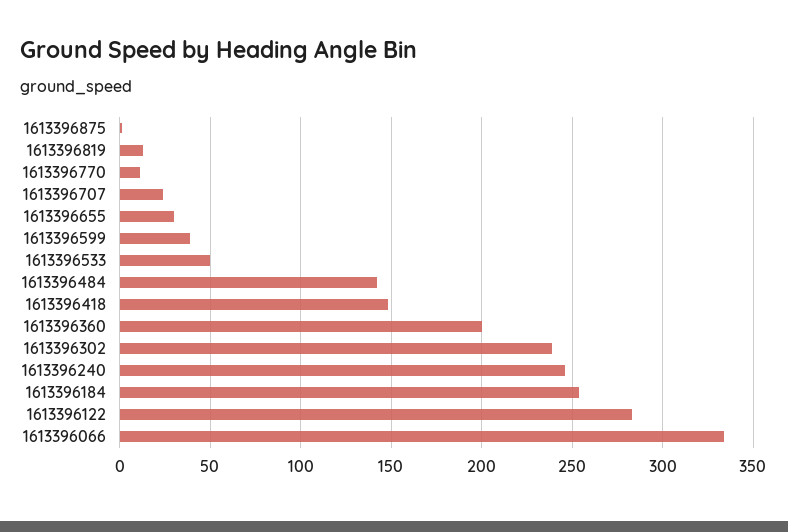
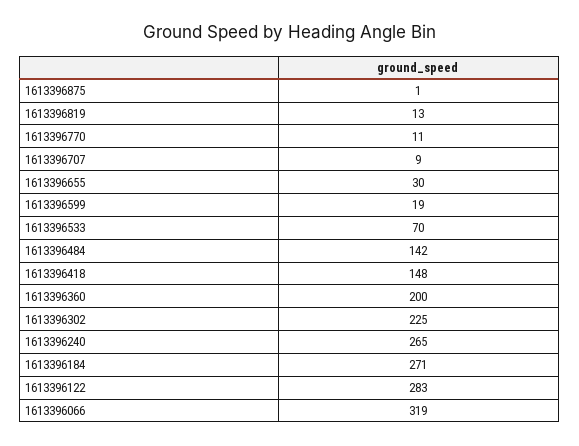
1613396707: 25 -> 9
1613396599: 40 -> 19
1613396533: 50 -> 70
1613396302: 240 -> 225
1613396240: 245 -> 265
1613396184: 255 -> 271
1613396066: 335 -> 319

